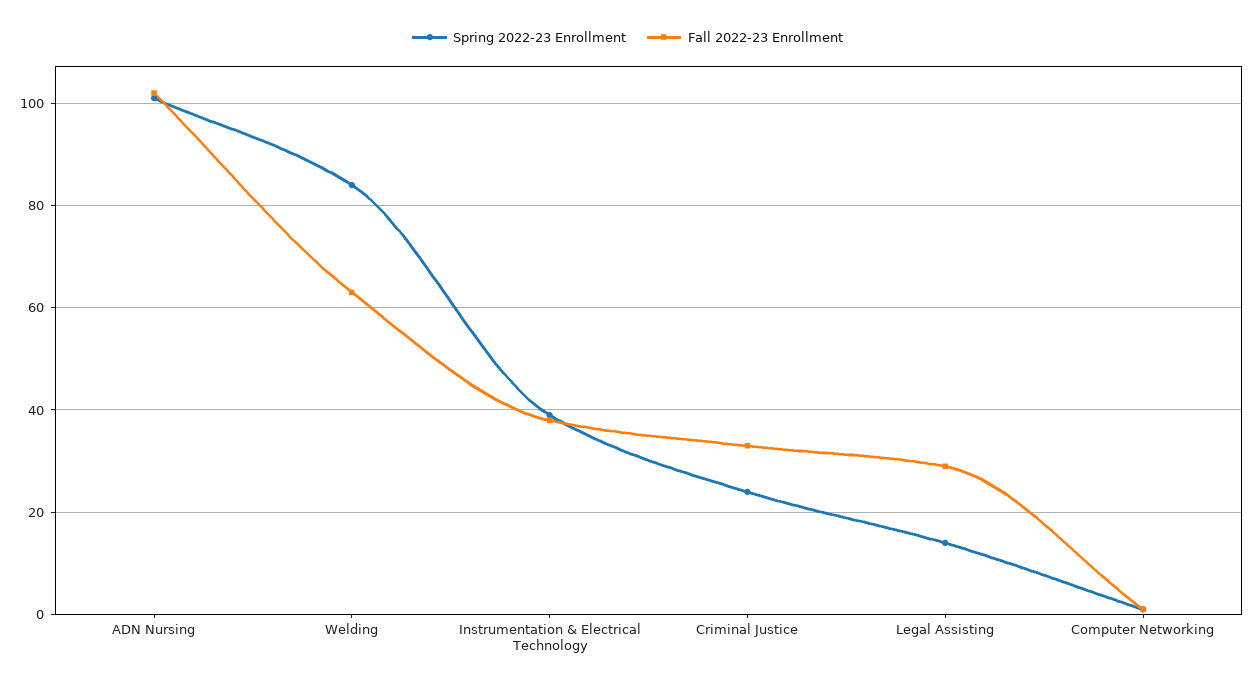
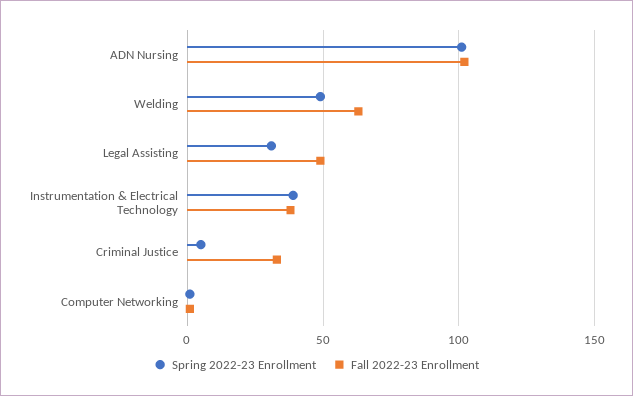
Spring 2022-23 Enrollment, Welding: 85 -> 50
Spring 2022-23 Enrollment, Criminal Justice: 25 -> 5
Spring 2022-23 Enrollment, Legal Assisting: 15 -> 30
Fall 2022-23 Enrollment, Legal Assisting: 30 -> 50

